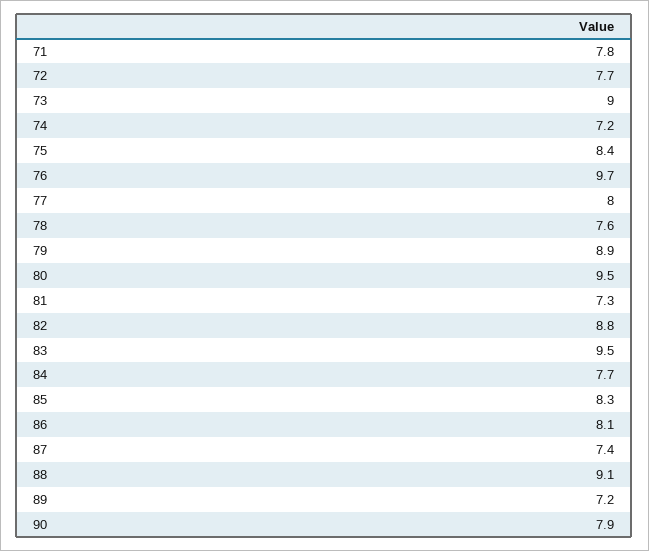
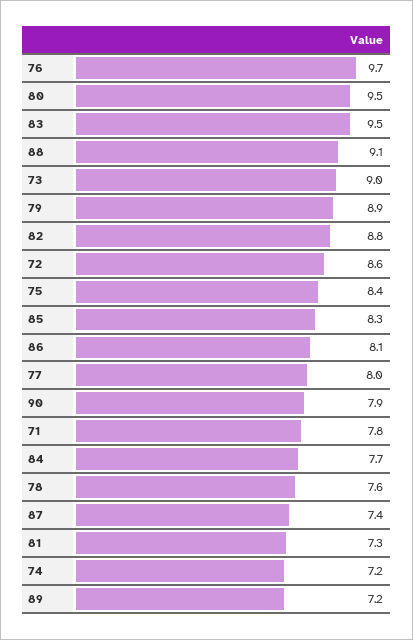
72: 7.7 -> 8.6

